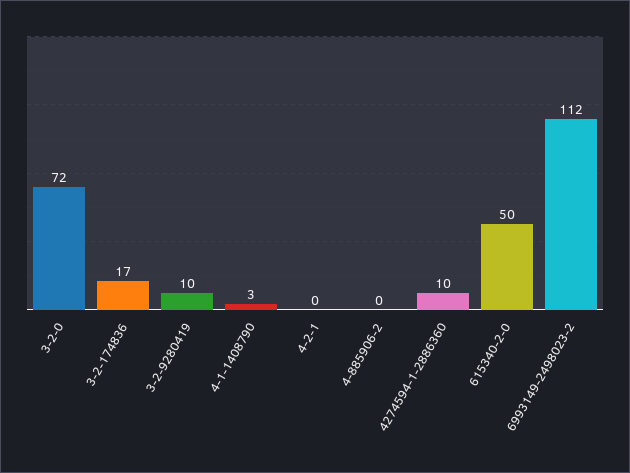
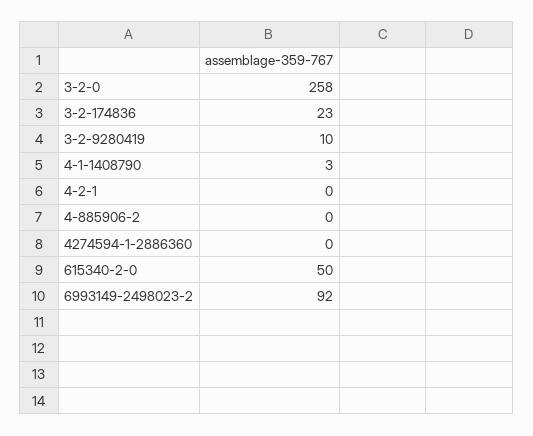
3-2-0: 72 -> 258
3-2-174836: 17 -> 23
4274594-1-2886360: 10 -> 0
6993149-2498023-2: 112 -> 92

